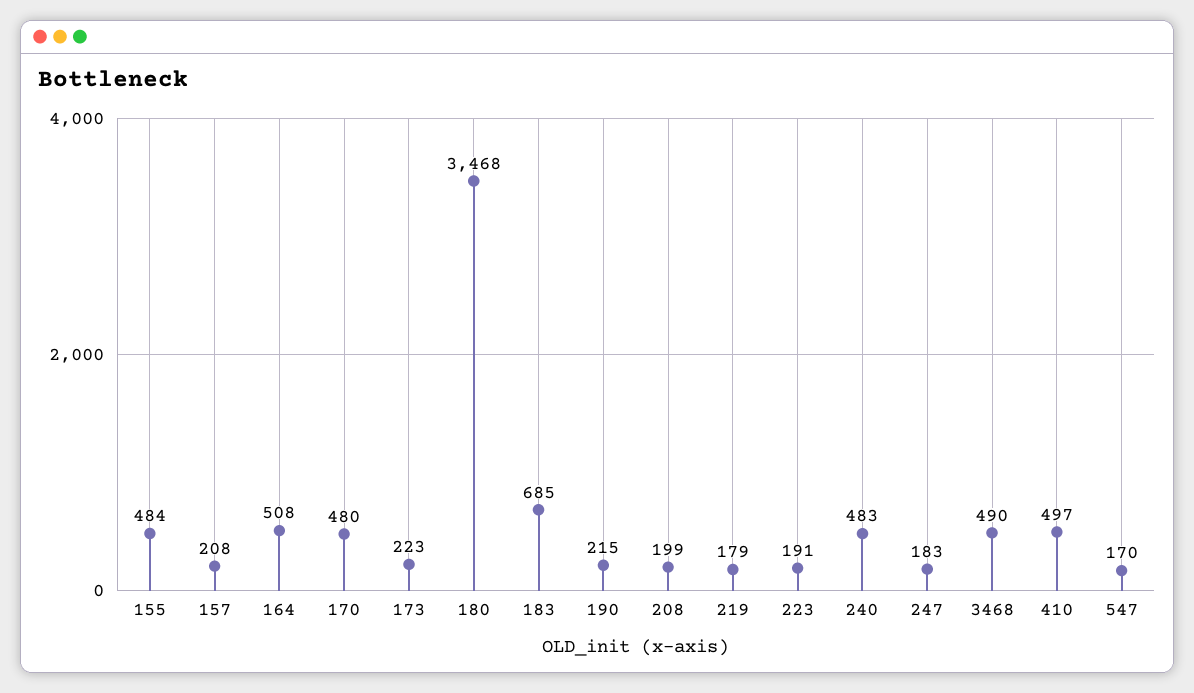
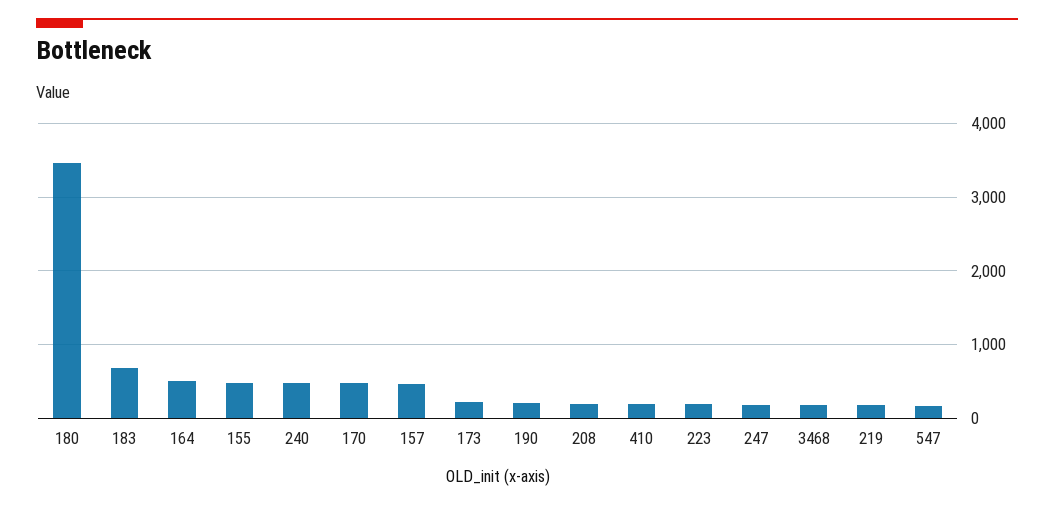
157: 208 -> 500
3468: 490 -> 200
410: 497 -> 200

